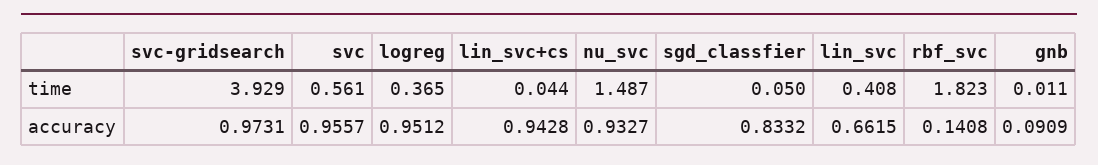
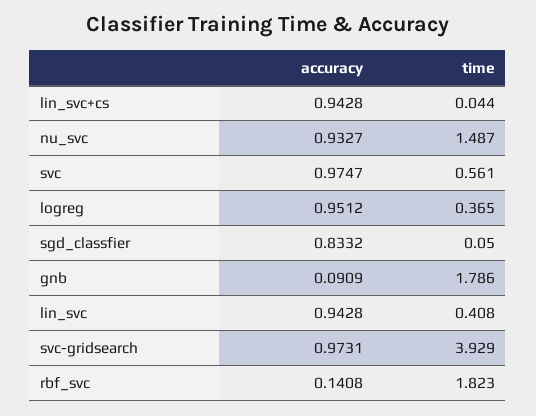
gnb, time: 0.011 -> 1.786
svc, accuracy: 0.9557 -> 0.9747
lin_svc, accuracy: 0.6615 -> 0.9428

